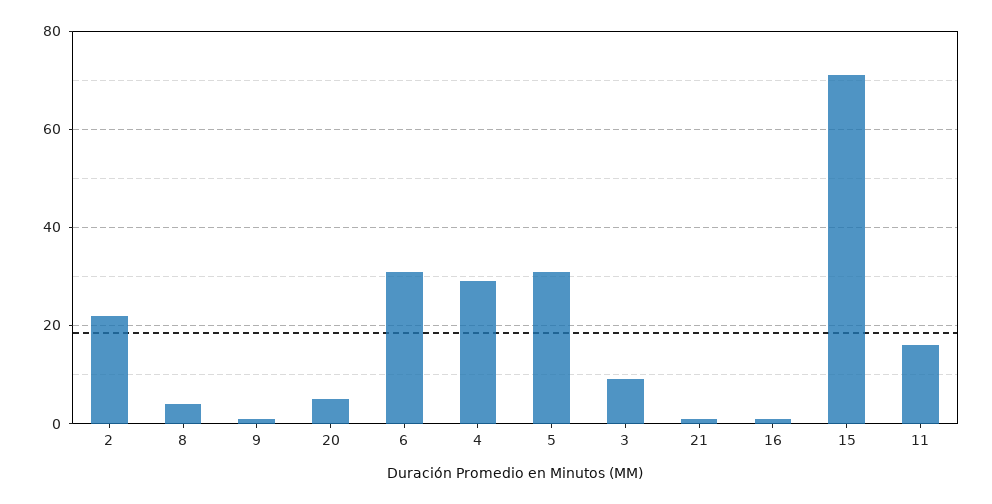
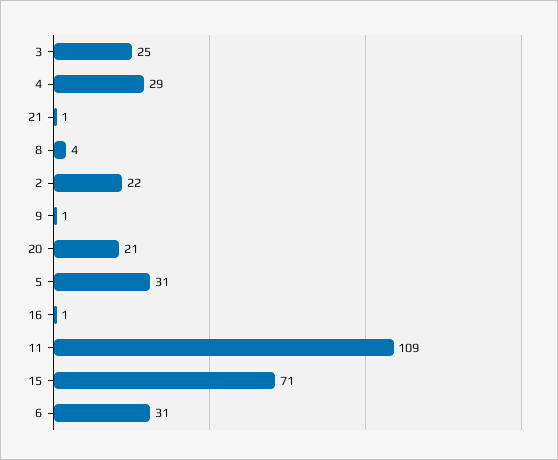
20: 5 -> 21
3: 10 -> 25
11: 15 -> 109

